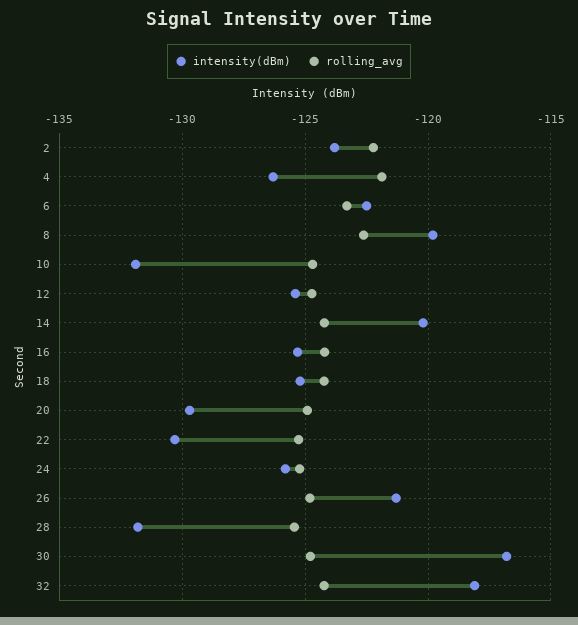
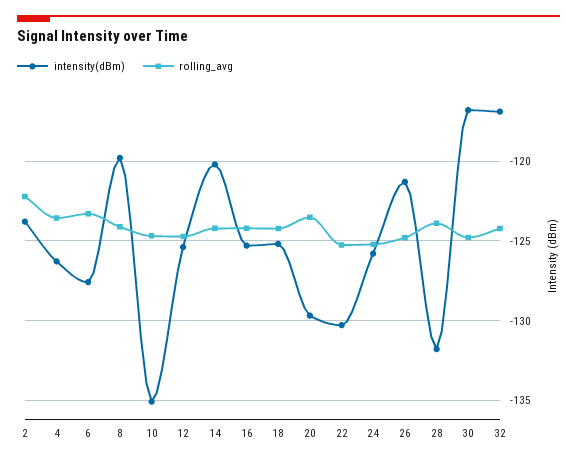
rolling_avg, 4: -122 -> -123.5
intensity(dBm), 6: -122.5 -> -127.5
rolling_avg, 8: -122.5 -> -124
intensity(dBm), 10: -132 -> -135
rolling_avg, 20: -125 -> -123.5
rolling_avg, 28: -125.5 -> -124
intensity(dBm), 32: -118 -> -117

